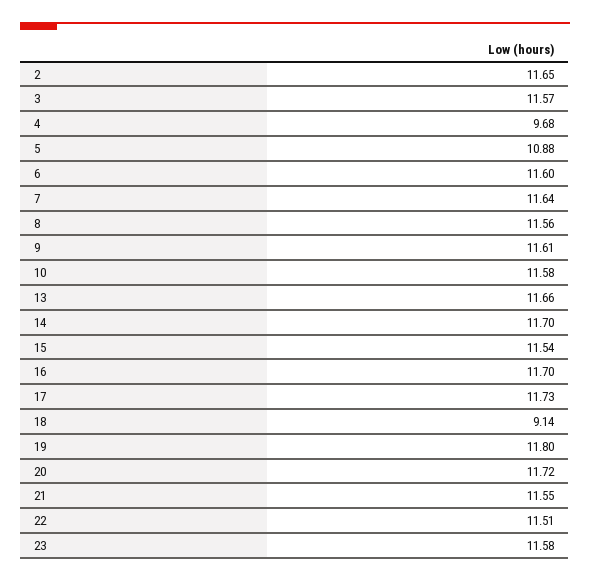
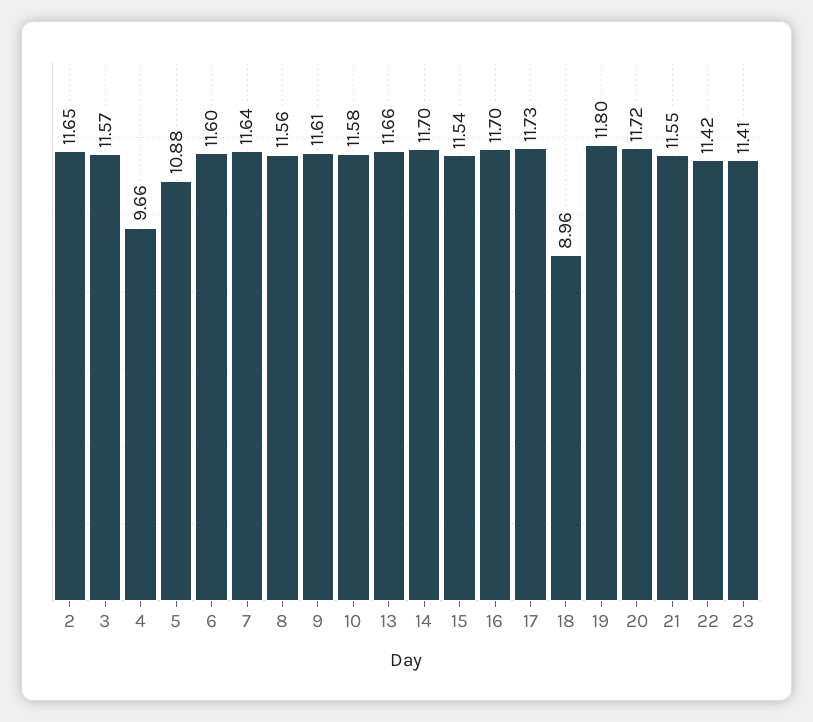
4: 9.68 -> 9.66
18: 9.14 -> 8.96
22: 11.51 -> 11.42
23: 11.58 -> 11.41

